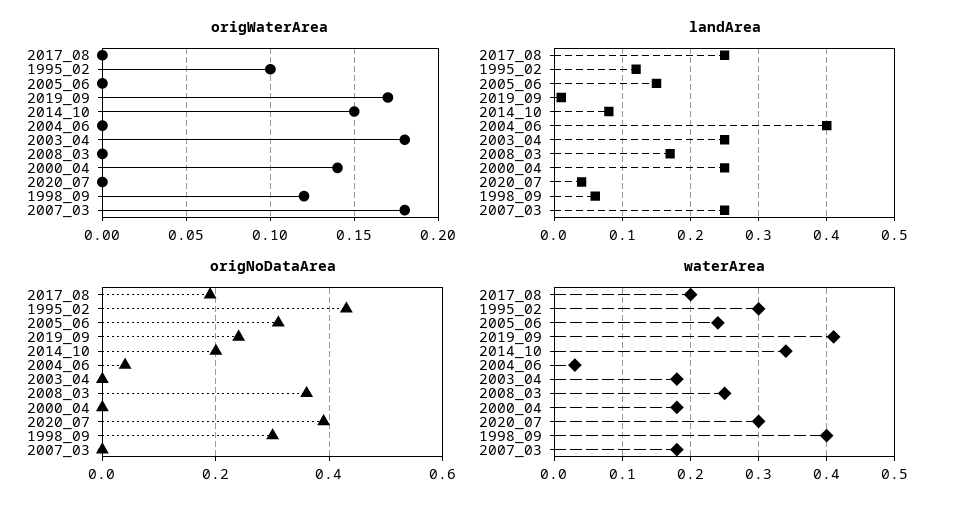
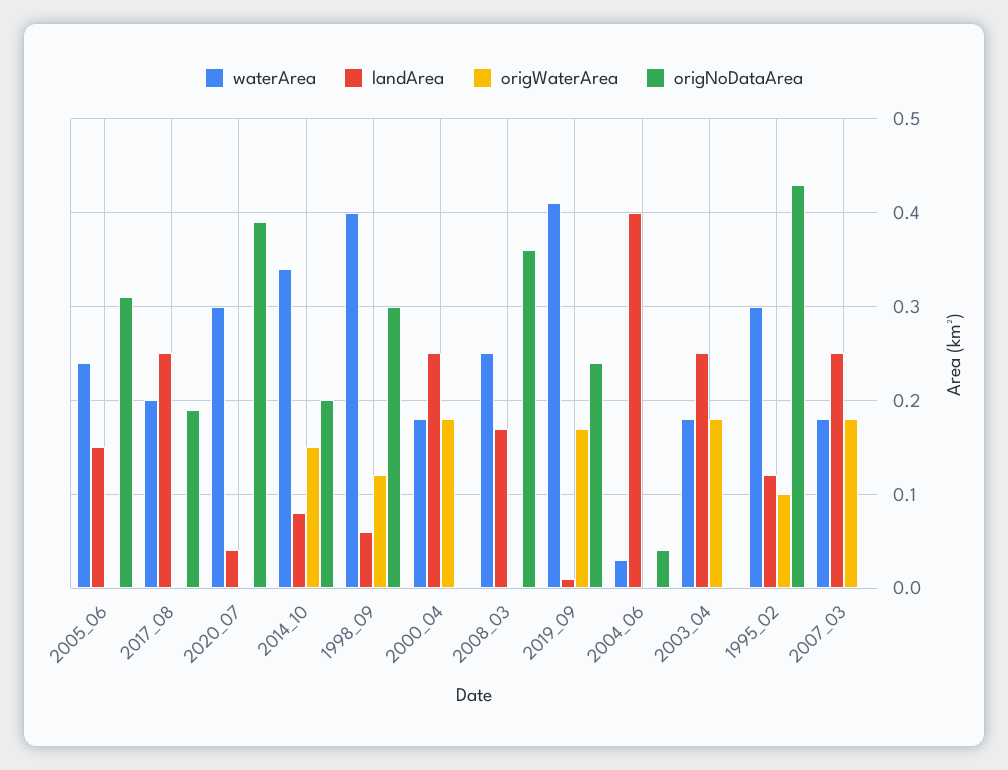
origWaterArea, 2000_04: 0.14 -> 0.18

